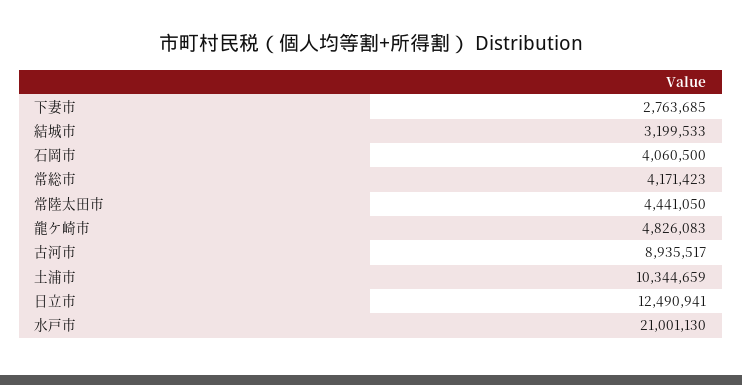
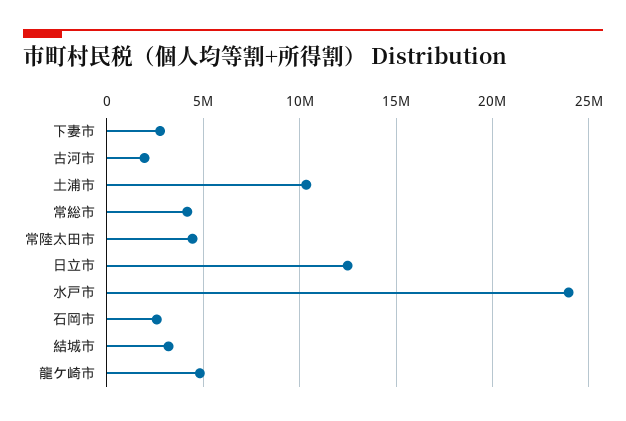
石岡市: 4060500 -> 2500000
古河市: 8935517 -> 2000000
水戸市: 21001130 -> 24000000

